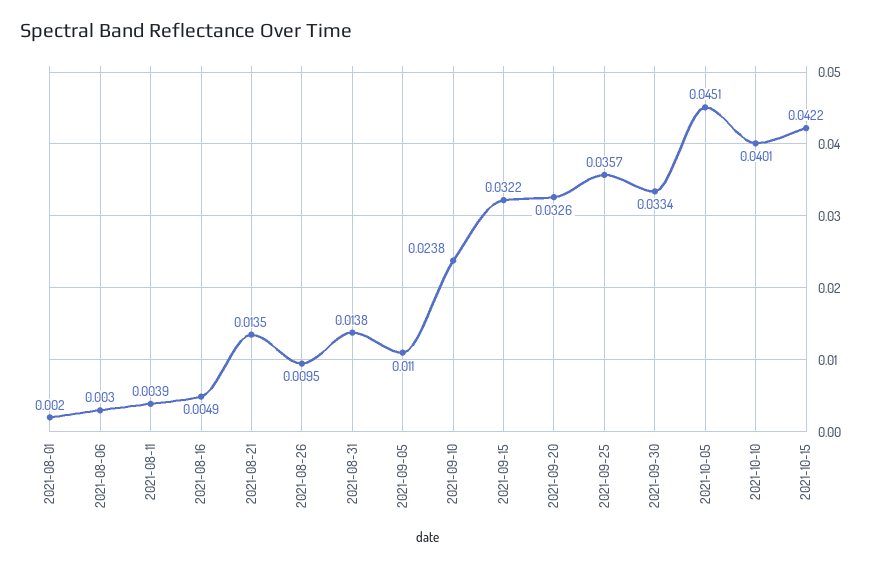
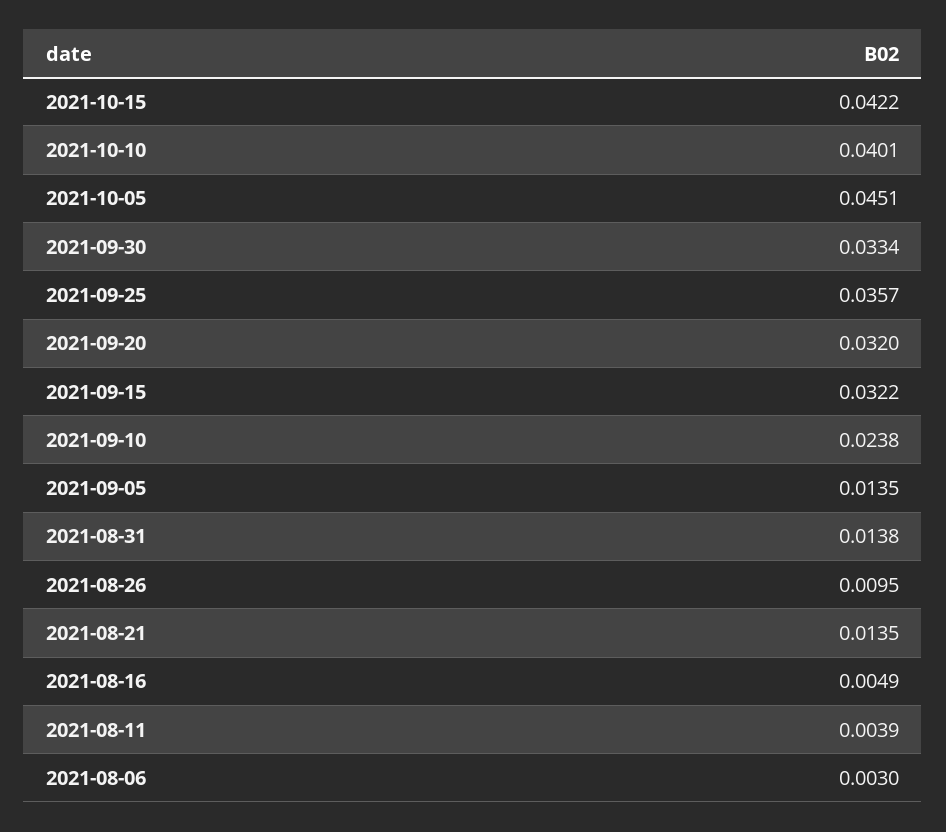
2021-08-01: 0.002 -> none
2021-09-05: 0.011 -> 0.0135
2021-09-20: 0.0326 -> 0.032

